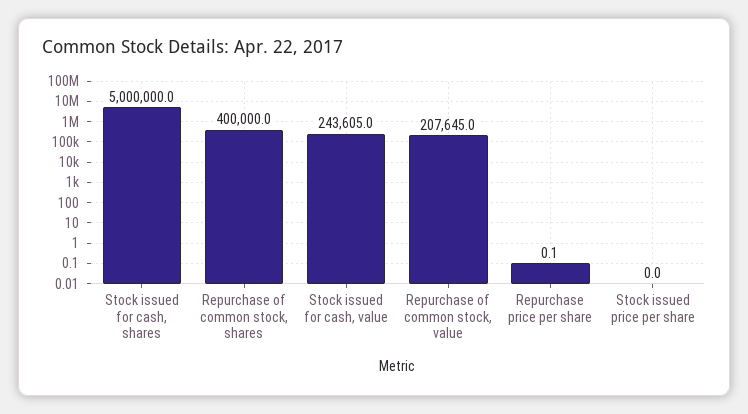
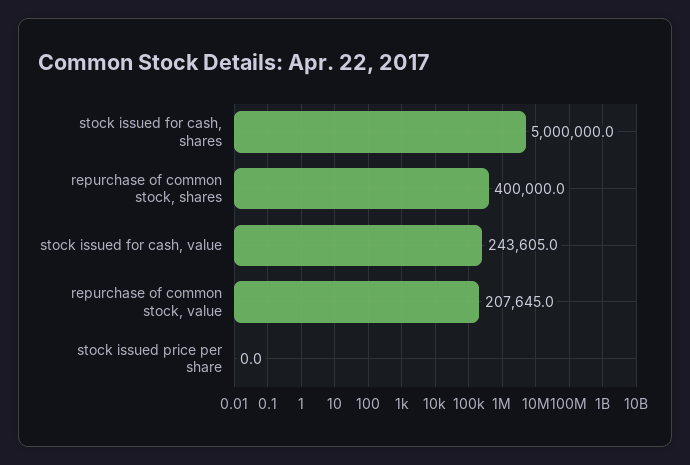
Repurchase price per share: 0.1 -> none

